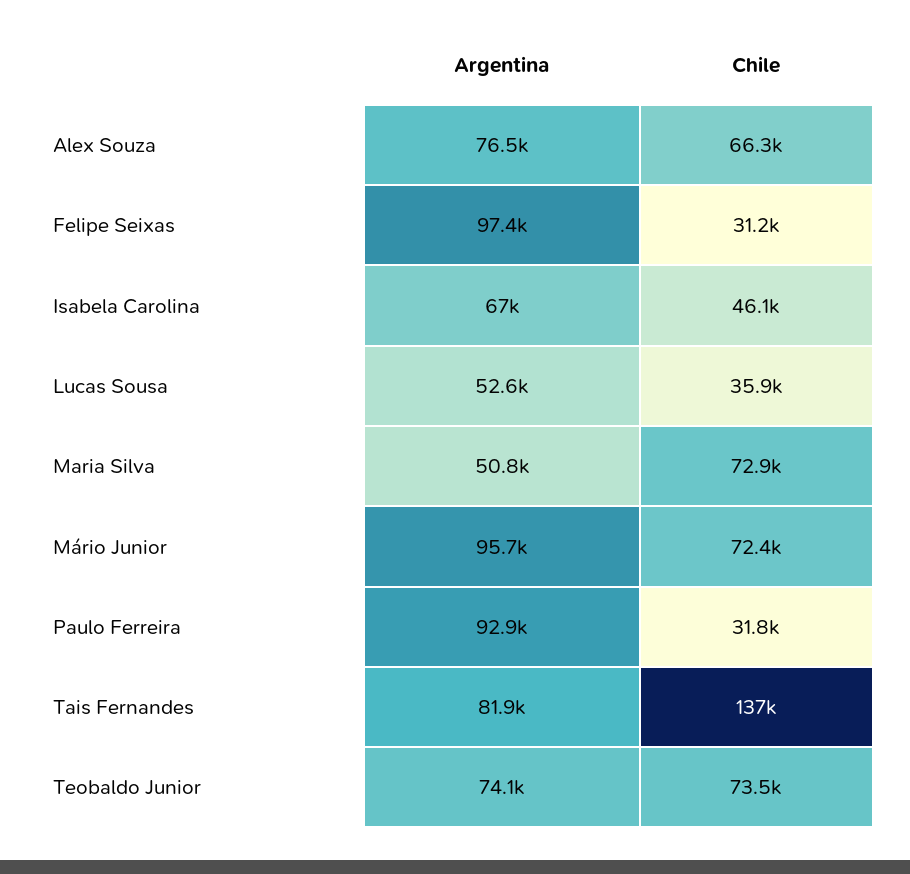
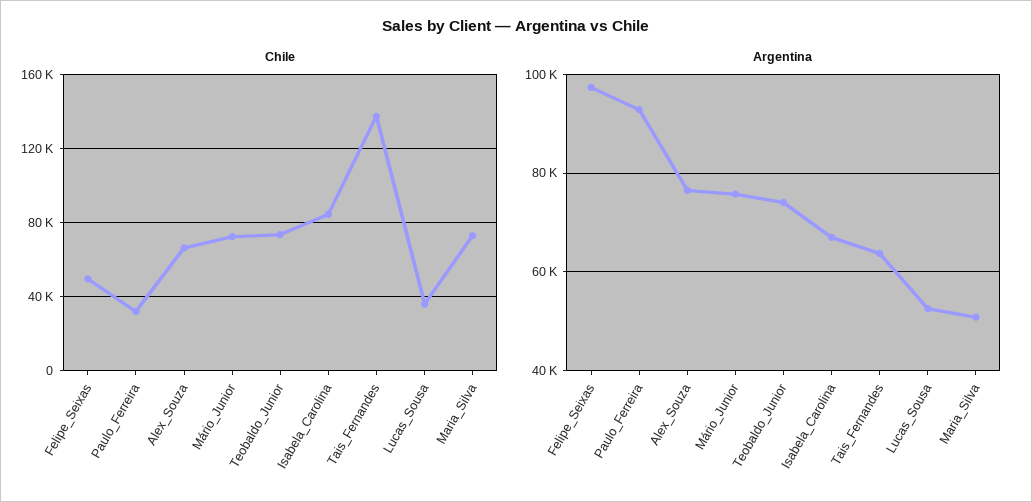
Chile, Felipe Seixas: 31200 -> 50000
Chile, Isabela Carolina: 46100 -> 85000
Argentina, Mário Junior: 95700 -> 76000
Argentina, Tais Fernandes: 81900 -> 64000

